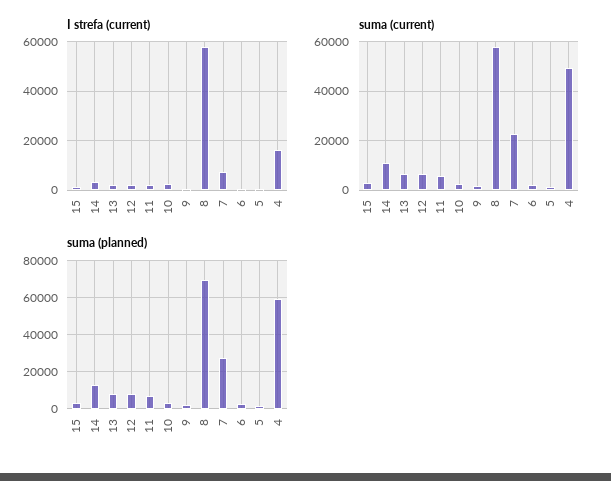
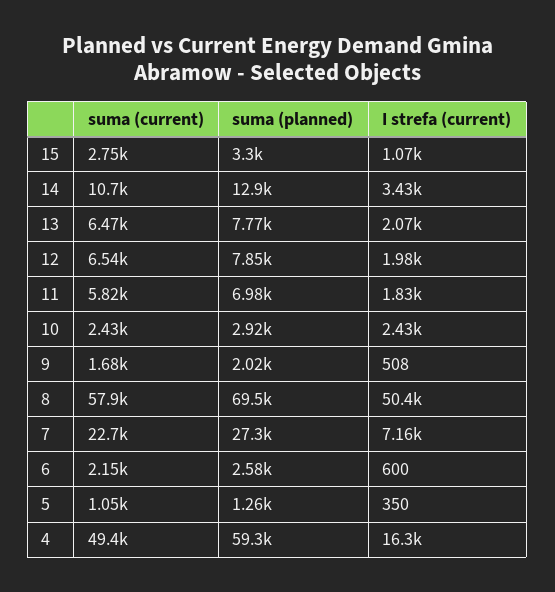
I strefa (current), 8: 57500 -> 50400

